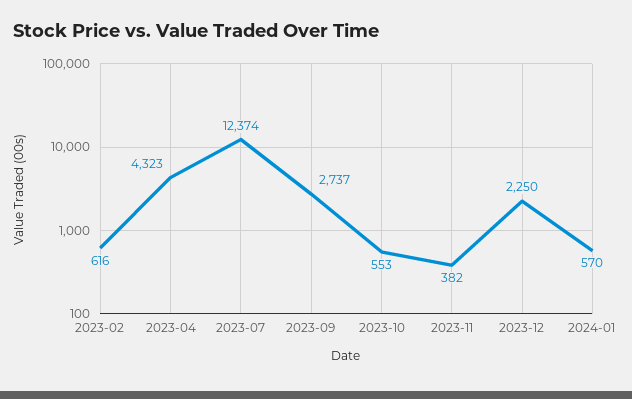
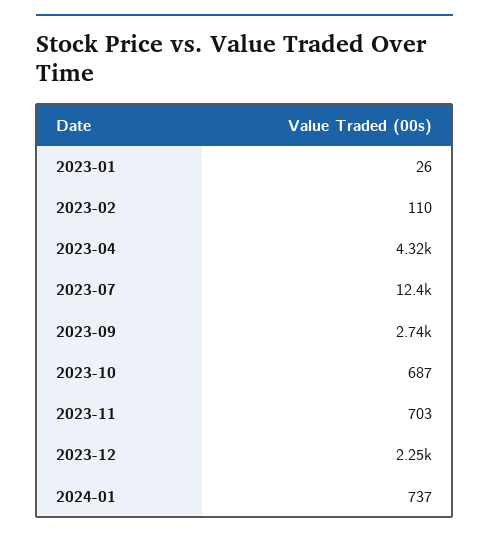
2023-02: 616 -> 110
2023-10: 553 -> 687
2023-11: 382 -> 703
2024-01: 570 -> 737
2023-01: none -> 26

